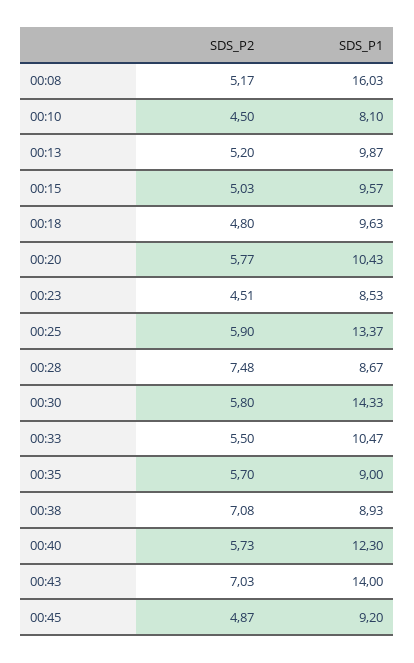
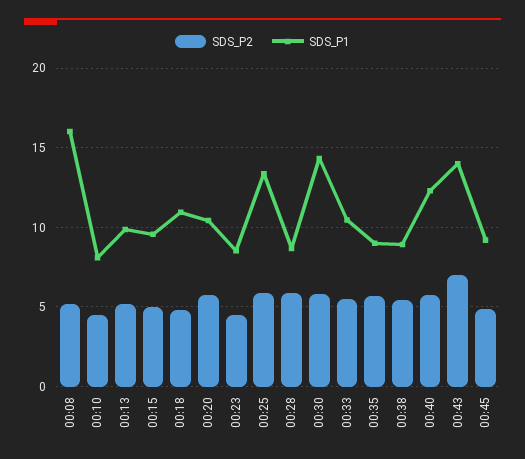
SDS_P1, 00:18: 9.63 -> 11
SDS_P2, 00:28: 7.48 -> 6
SDS_P2, 00:38: 7.08 -> 5.5

